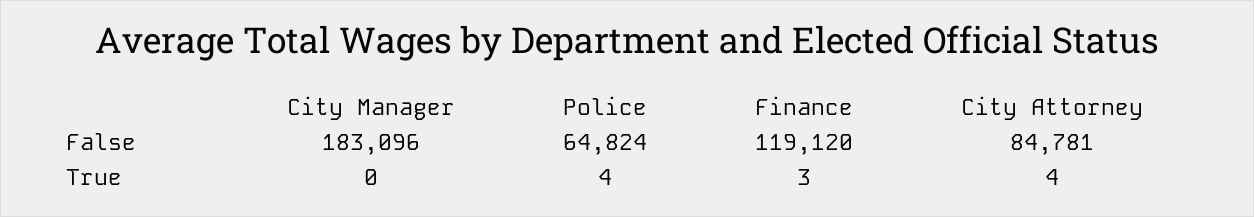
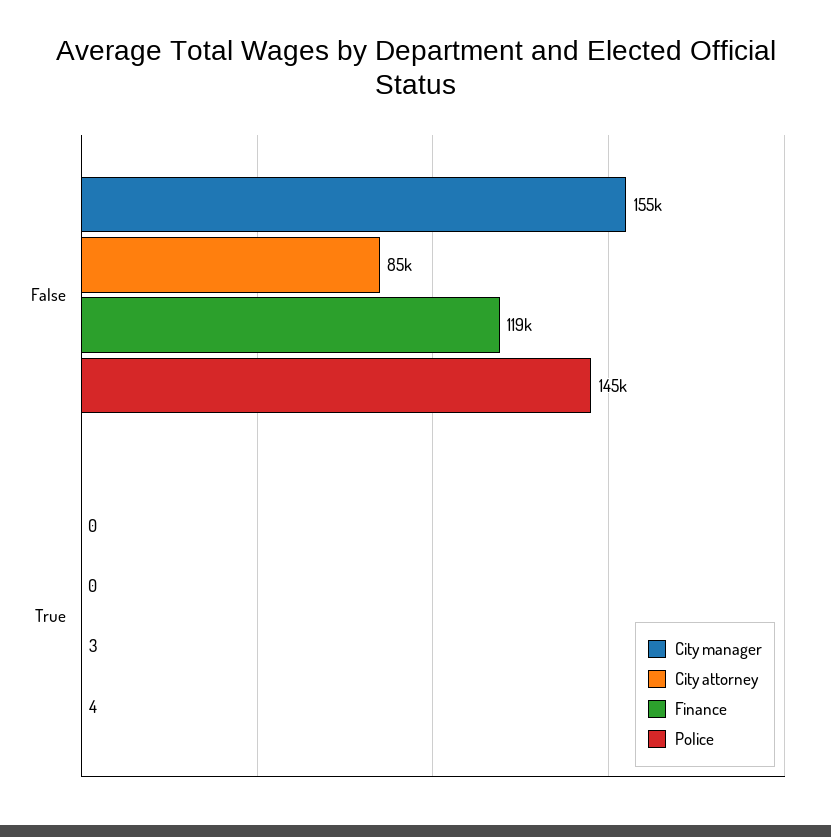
City Manager, False: 183096 -> 155000
Police, False: 64824 -> 145000
City Attorney, True: 4 -> 0

